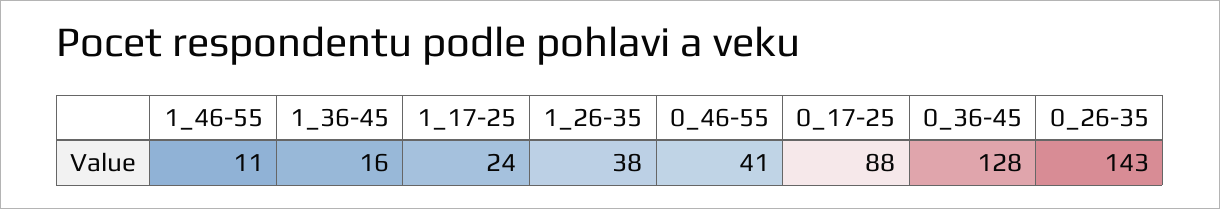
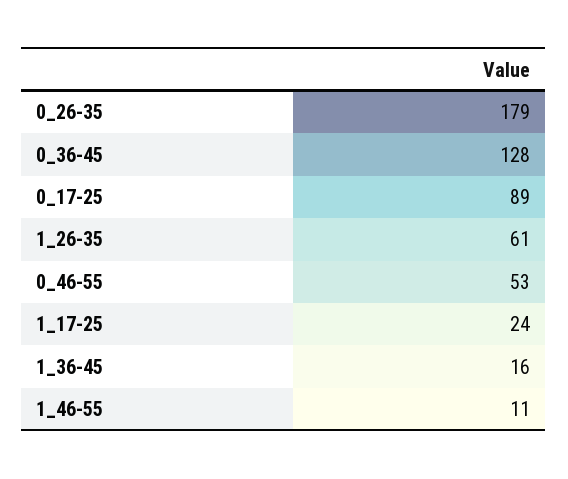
1_26-35: 38 -> 61
0_46-55: 41 -> 53
0_17-25: 88 -> 89
0_26-35: 143 -> 179

